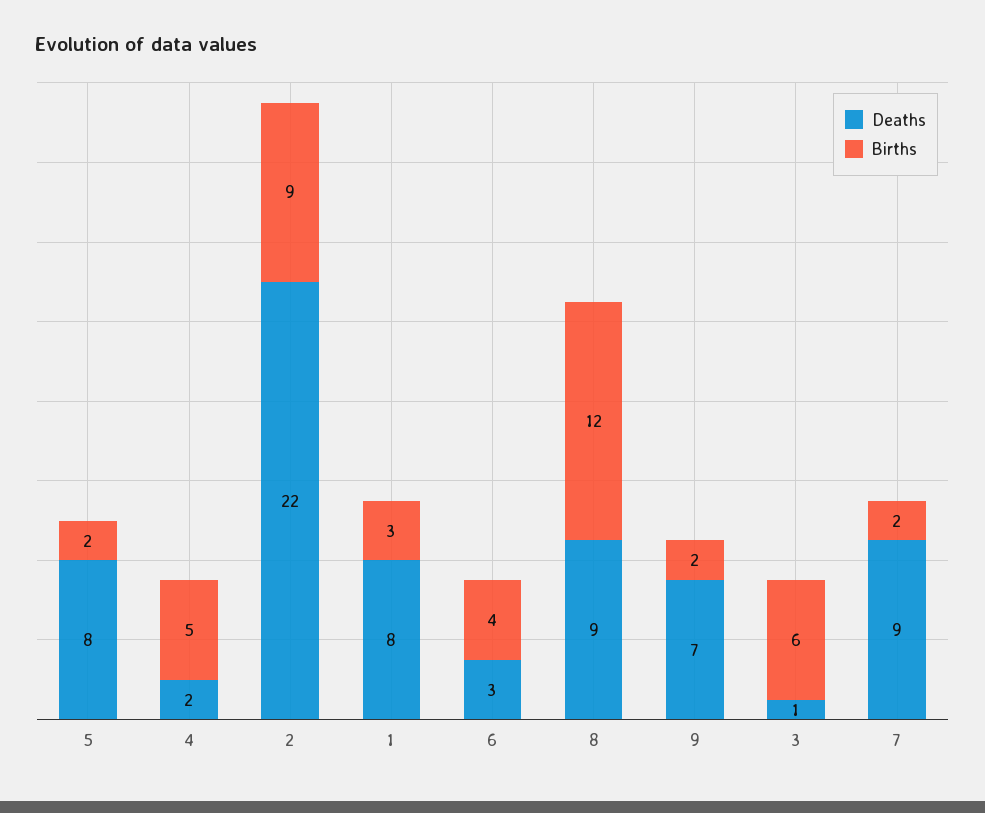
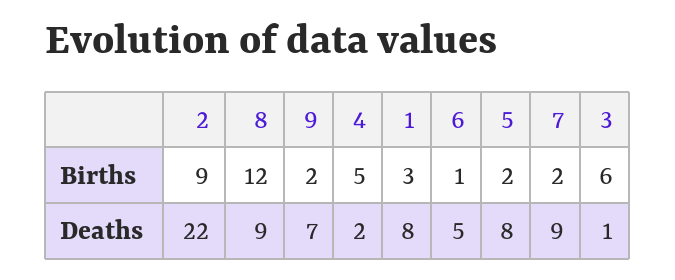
Deaths, 6: 3 -> 5
Births, 6: 4 -> 1

